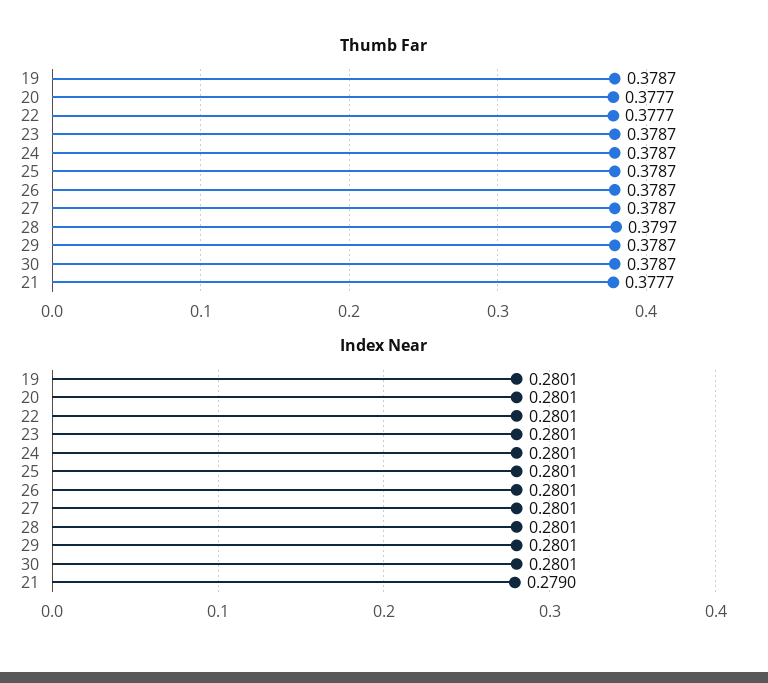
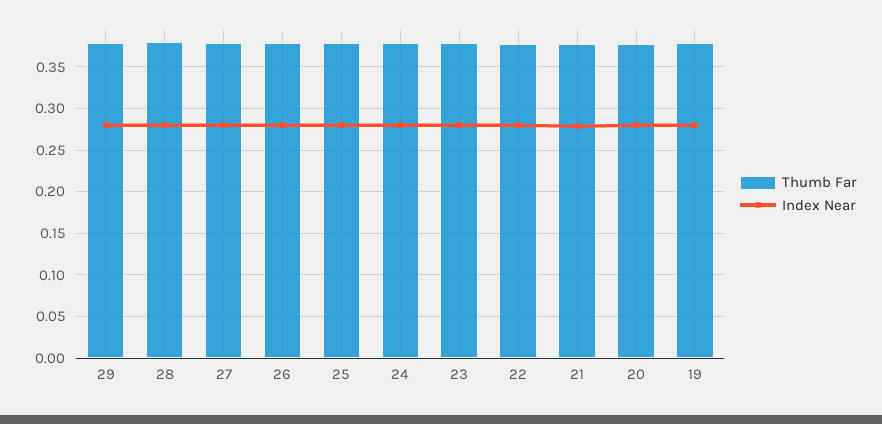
Thumb Far, 30: 0.3787 -> none
Index Near, 30: 0.2801 -> none

